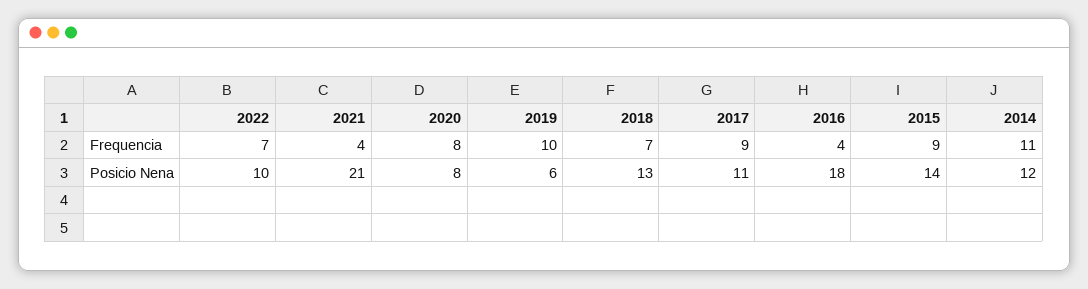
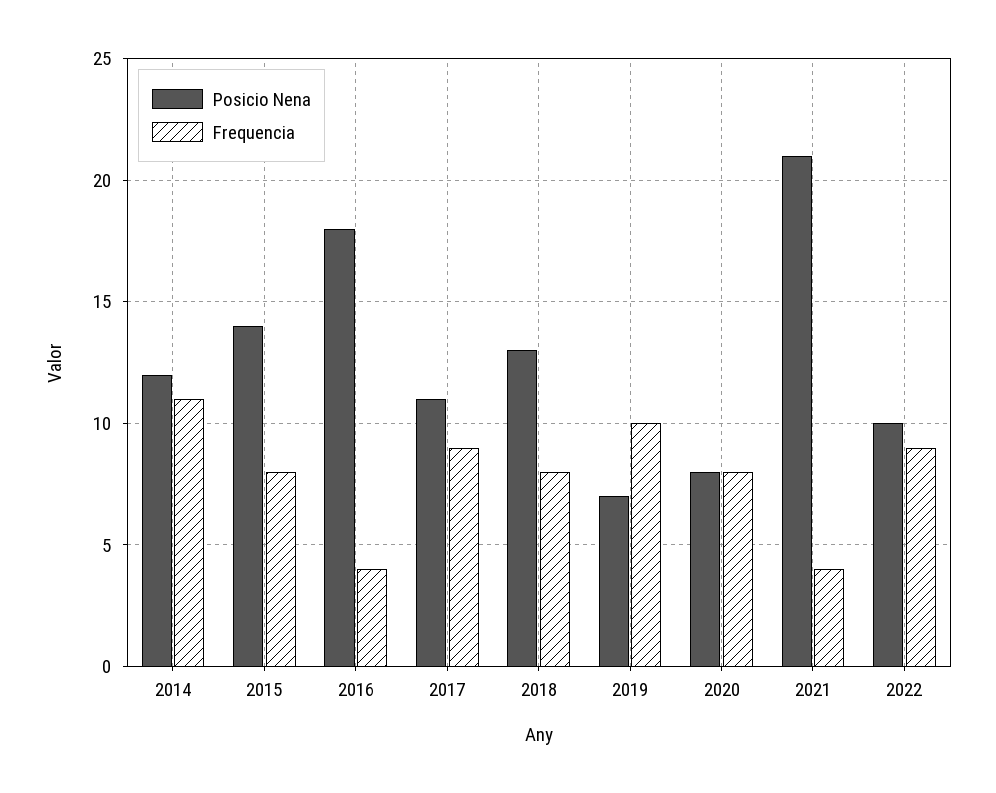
Frequencia, 2022: 7 -> 9
Frequencia, 2018: 7 -> 8
Frequencia, 2015: 9 -> 8
Posicio Nena, 2019: 6 -> 7

